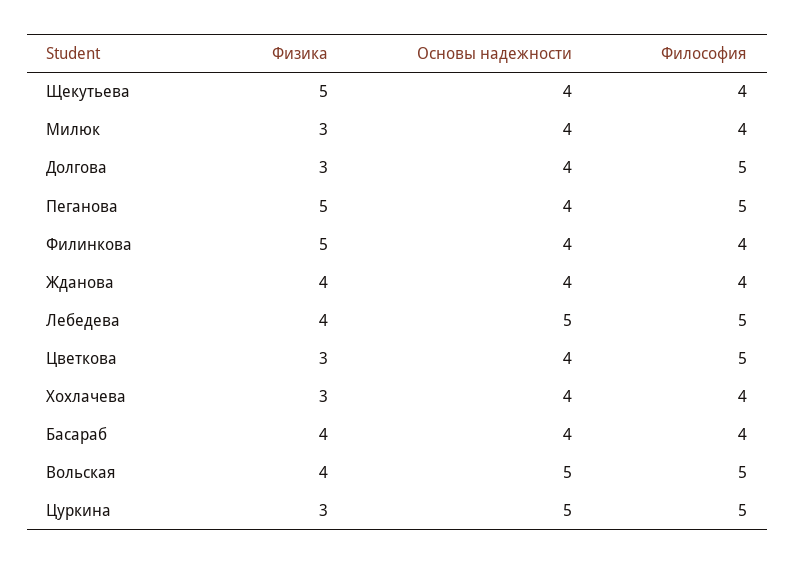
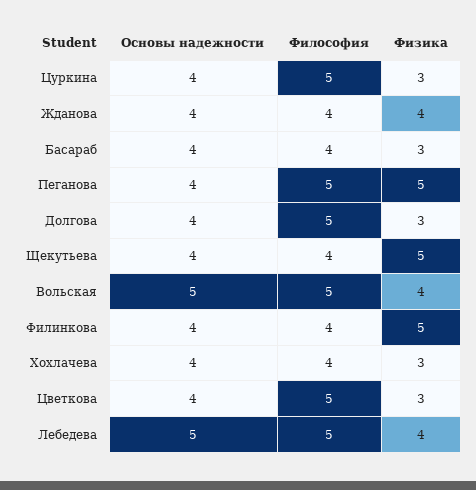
Физика, Милюк: 3 -> none
Основы надежности, Милюк: 4 -> none
Философия, Милюк: 4 -> none
Физика, Басараб: 4 -> 3
Основы надежности, Цуркина: 5 -> 4

